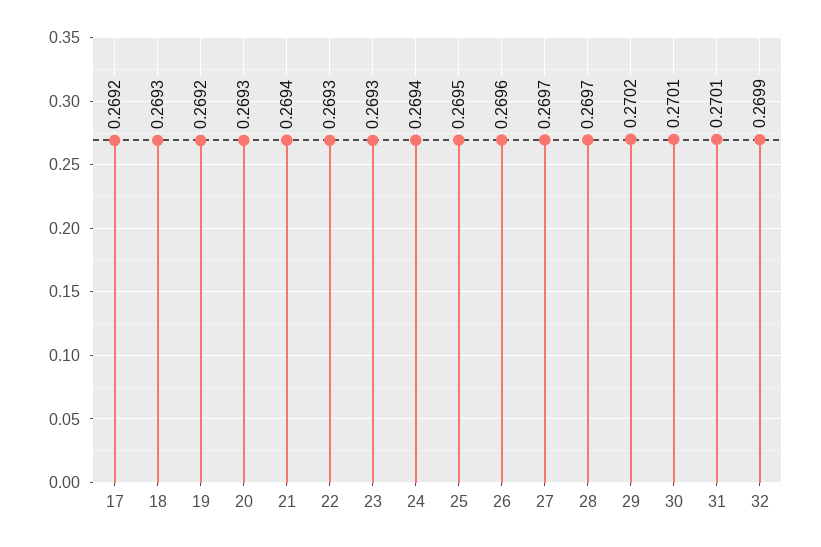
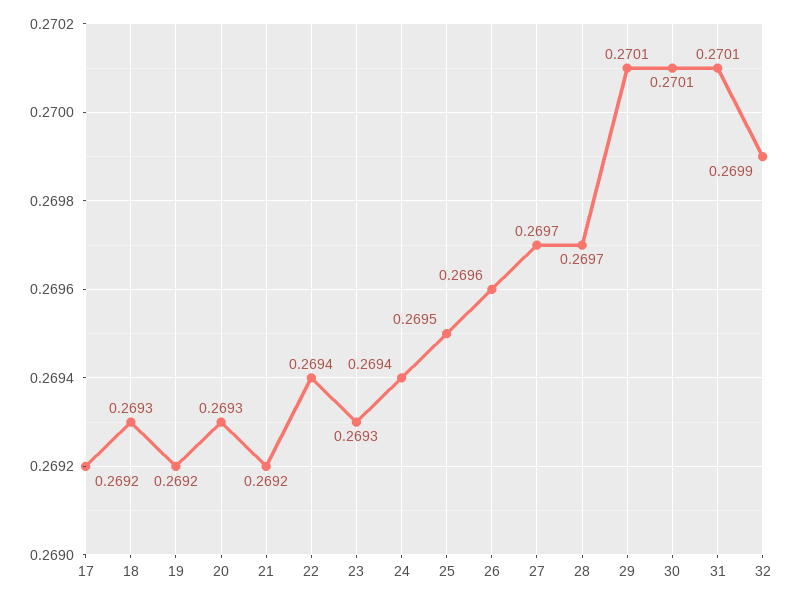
21: 0.2694 -> 0.2692
22: 0.2693 -> 0.2694
29: 0.2702 -> 0.2701

